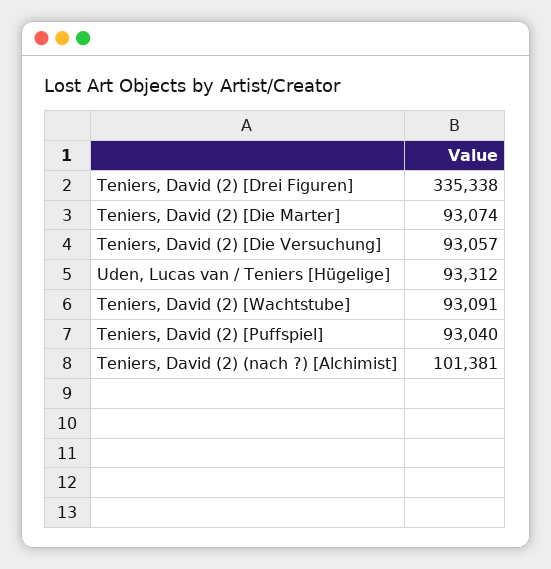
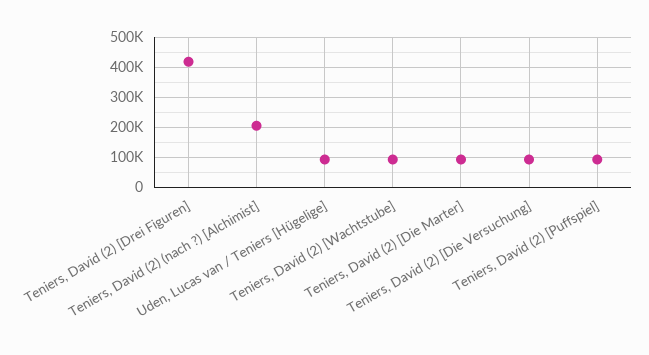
Teniers, David (2) [Drei Figuren]: 335338 -> 420000
Teniers, David (2) (nach ?) [Alchimist]: 101381 -> 200000

